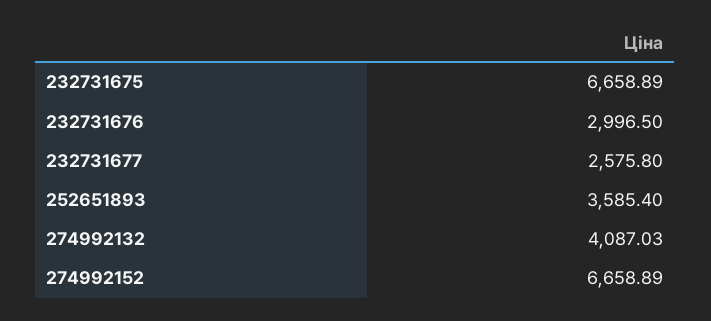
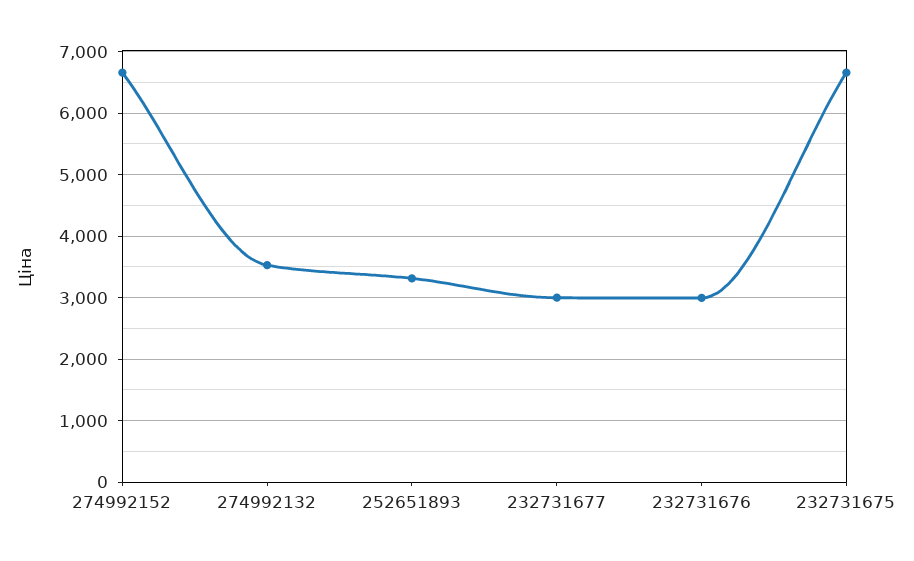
232731677: 2575.8 -> 3000
252651893: 3585.4 -> 3300
274992132: 4087.03 -> 3500

